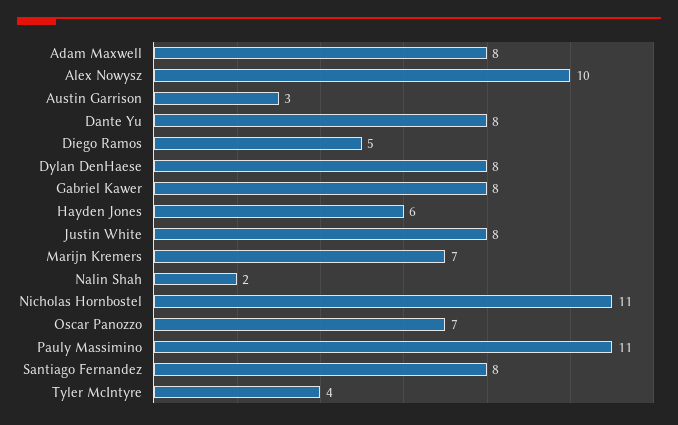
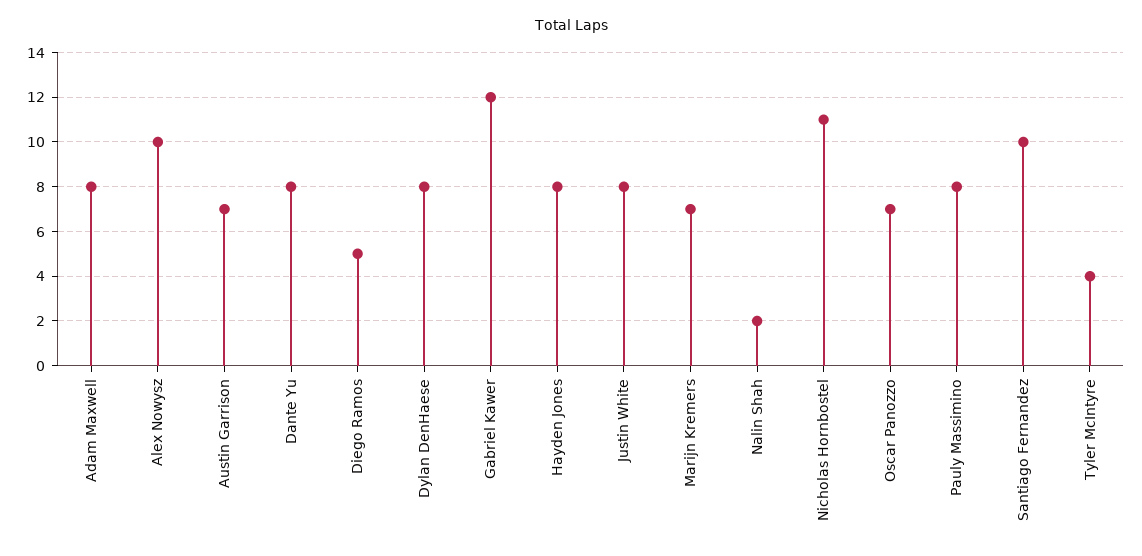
Austin Garrison: 3 -> 7
Gabriel Kawer: 8 -> 12
Hayden Jones: 6 -> 8
Pauly Massimino: 11 -> 8
Santiago Fernandez: 8 -> 10

